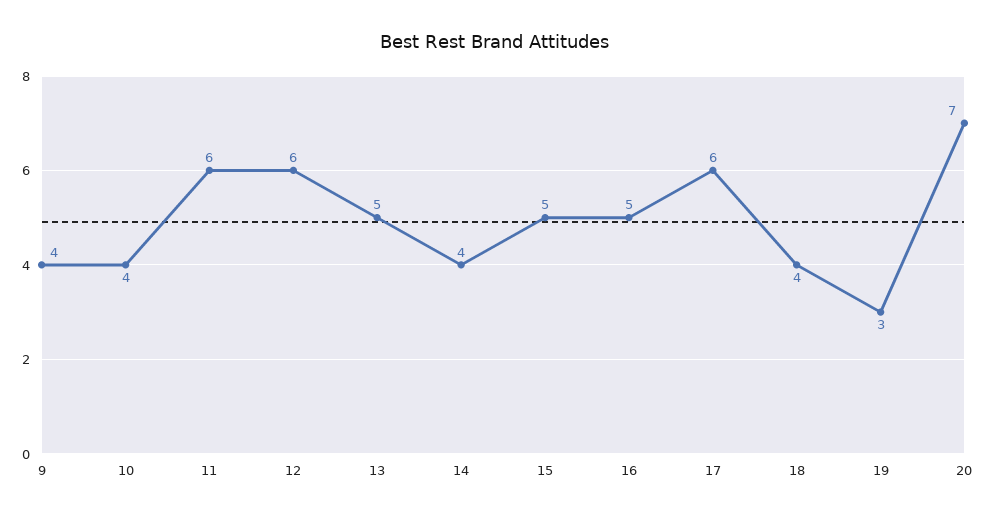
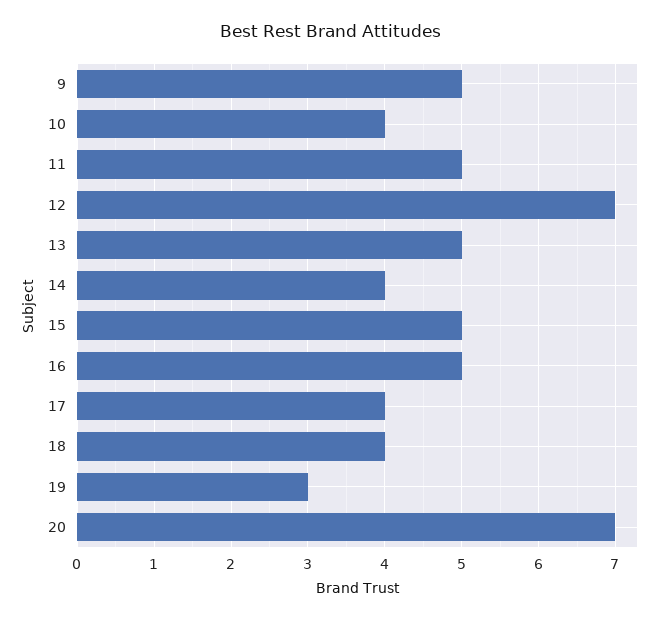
9: 4 -> 5
11: 6 -> 5
12: 6 -> 7
17: 6 -> 4

